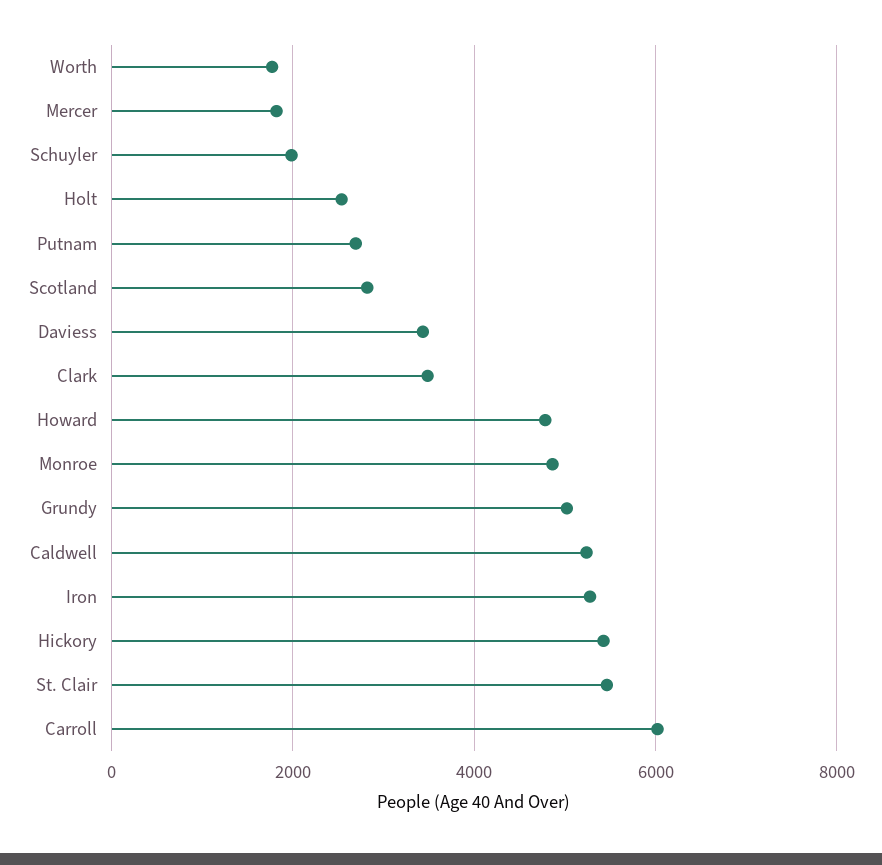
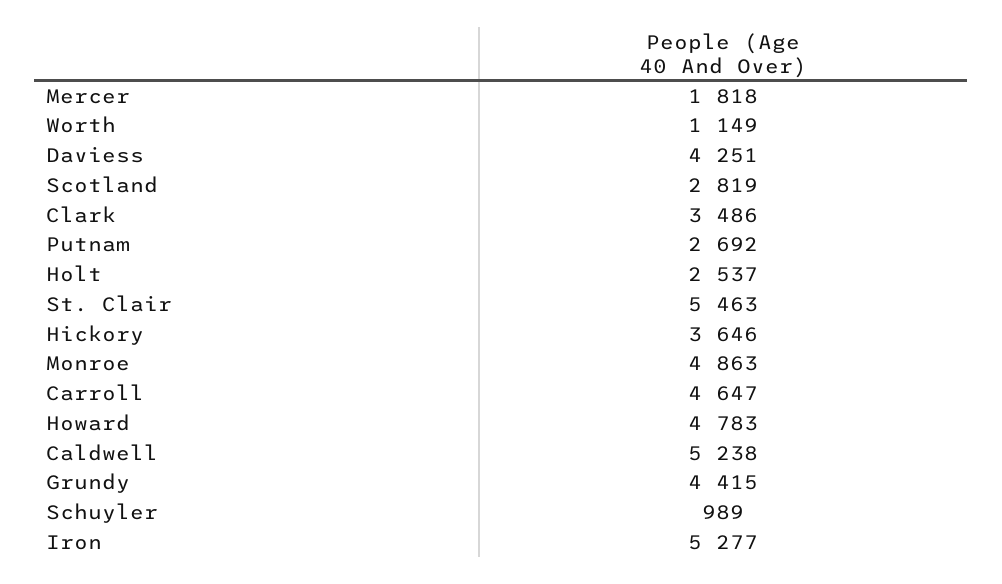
Worth: 1800 -> 1149
Schuyler: 2000 -> 989
Daviess: 3400 -> 4251
Grundy: 5000 -> 4415
Hickory: 5400 -> 3646
Carroll: 6000 -> 4647

